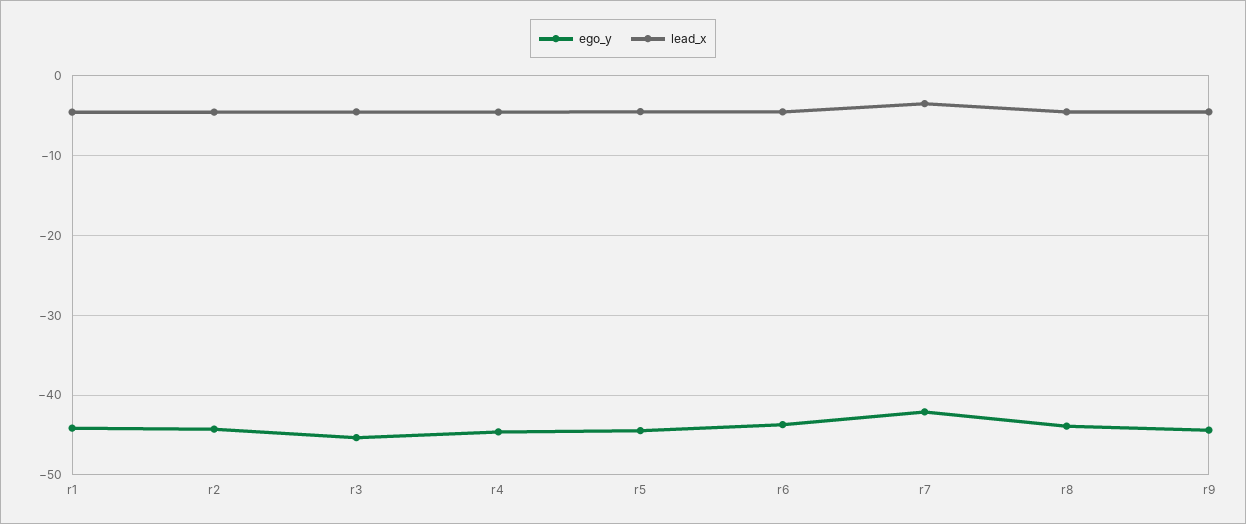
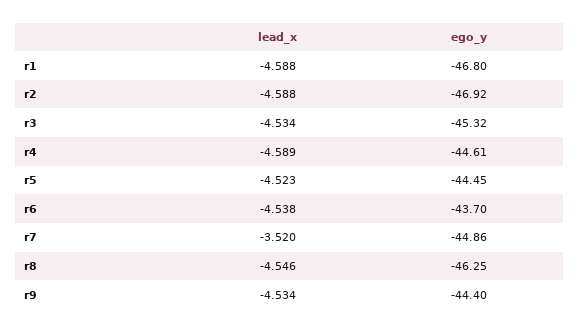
ego_y, r1: -44 -> -46.8
ego_y, r2: -44 -> -46.92
ego_y, r7: -42 -> -44.86
ego_y, r8: -44 -> -46.25

